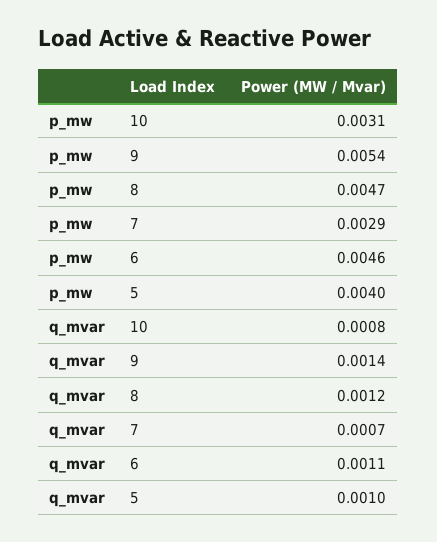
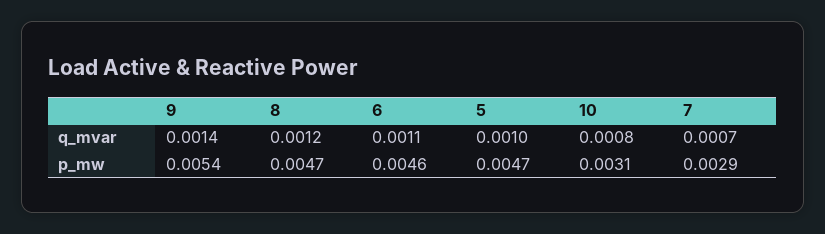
p_mw, 5: 0.004 -> 0.0047

